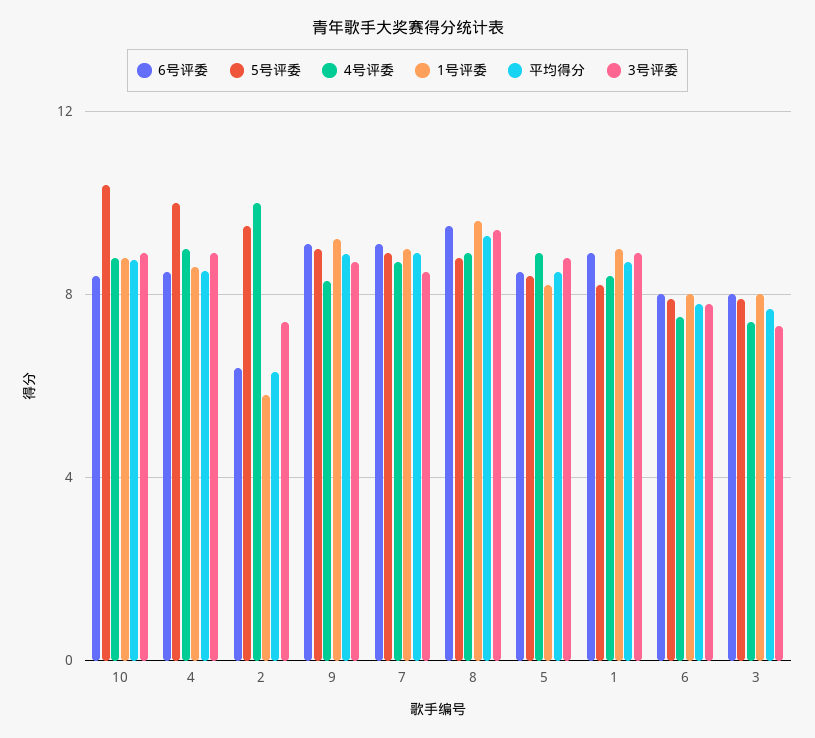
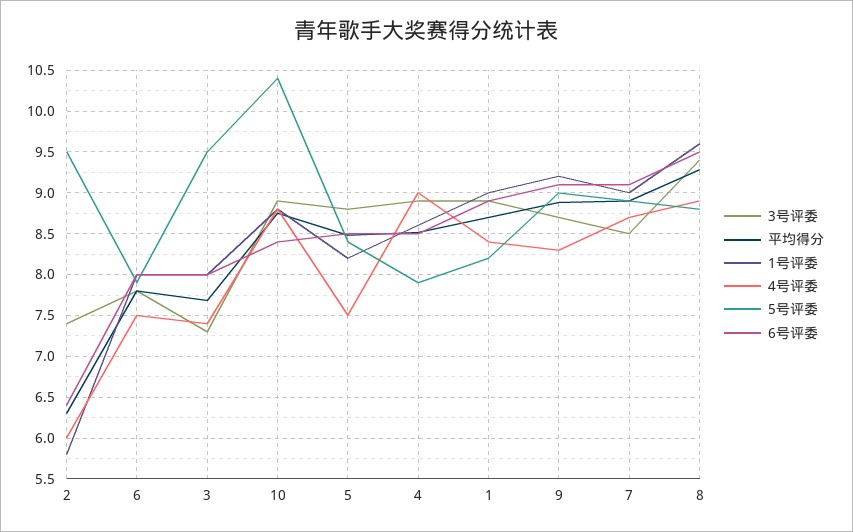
5号评委, 4: 10 -> 7.9
4号评委, 2: 10 -> 6
4号评委, 5: 9 -> 7.5
5号评委, 3: 8 -> 9.5

